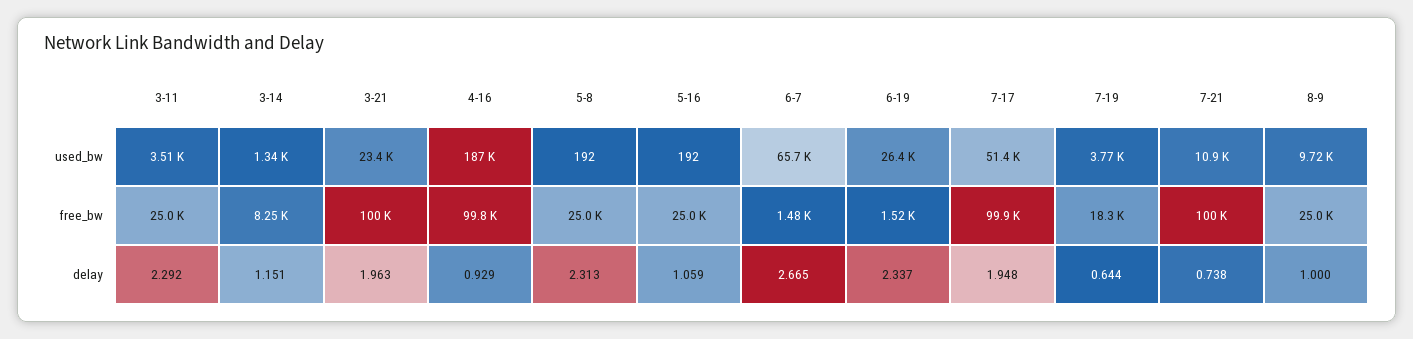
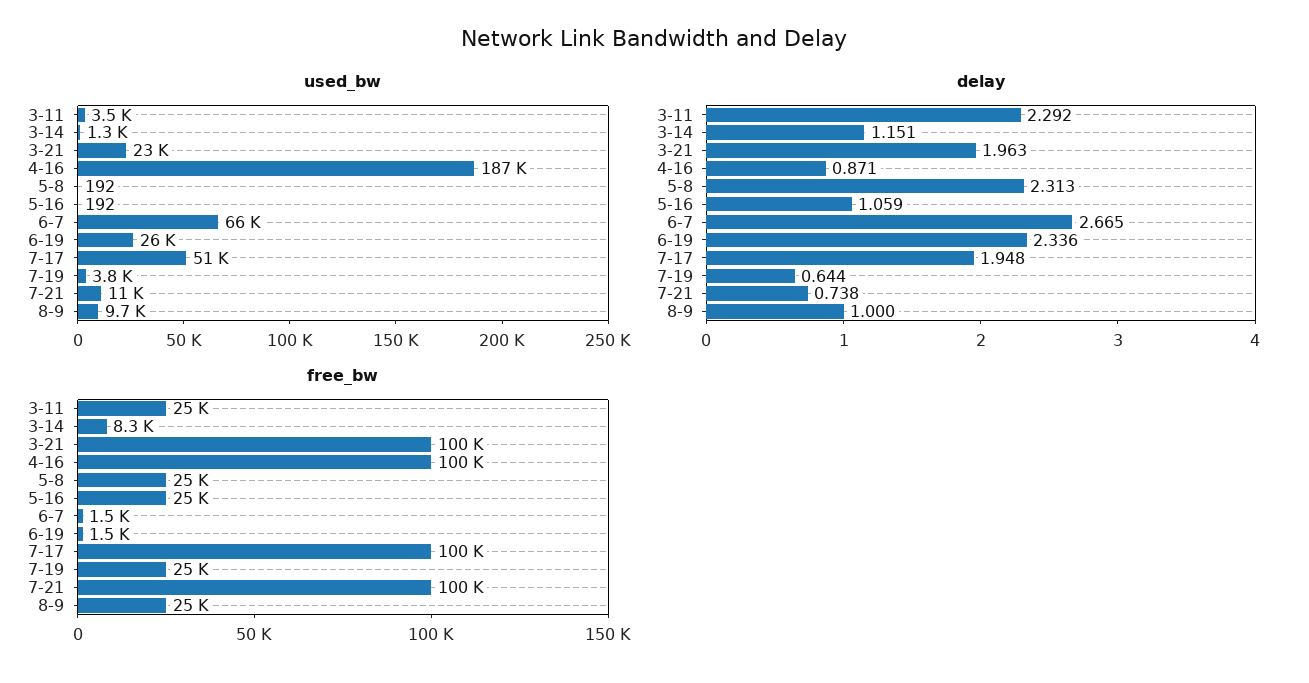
free_bw, 7-19: 18300 -> 25000
delay, 4-16: 0.929 -> 0.871
delay, 6-19: 2.337 -> 2.336

